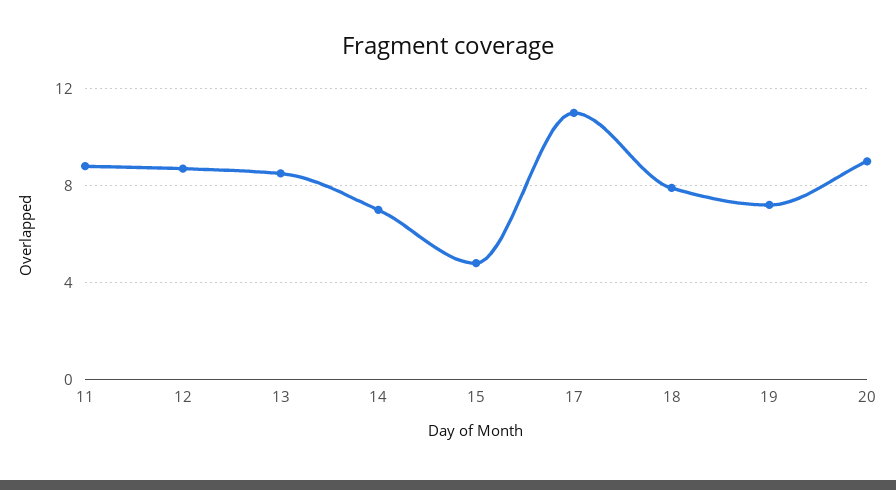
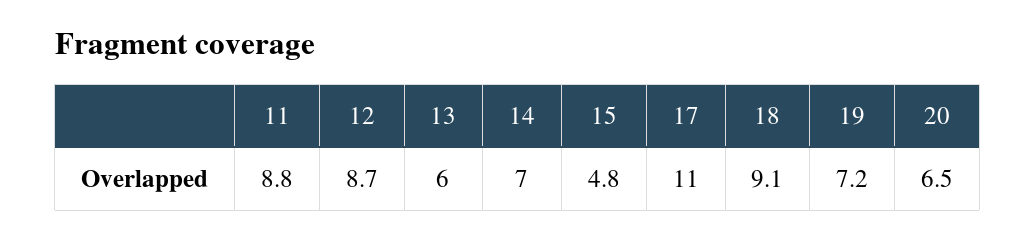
13: 8.5 -> 6
18: 8 -> 9.1
20: 9 -> 6.5

